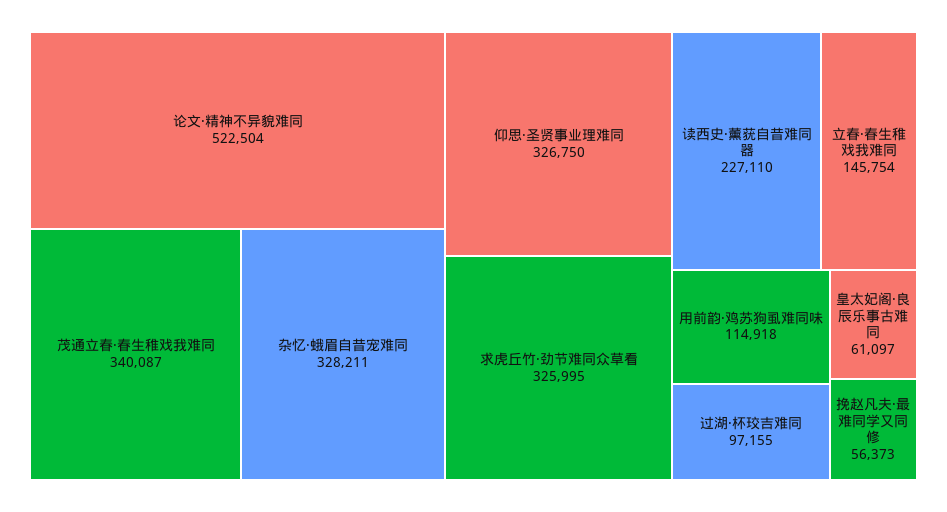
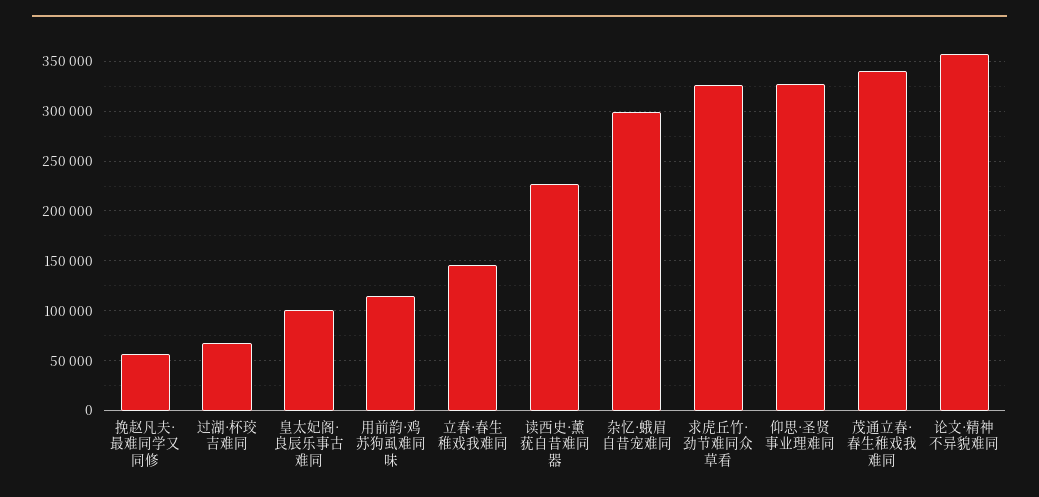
论文·精神不异貌难同: 522504 -> 360000
杂忆·蛾眉自昔宠难同: 328211 -> 300000
过湖·杯珓吉难同: 97155 -> 70000
皇太妃阁·良辰乐事古难同: 61097 -> 100000

